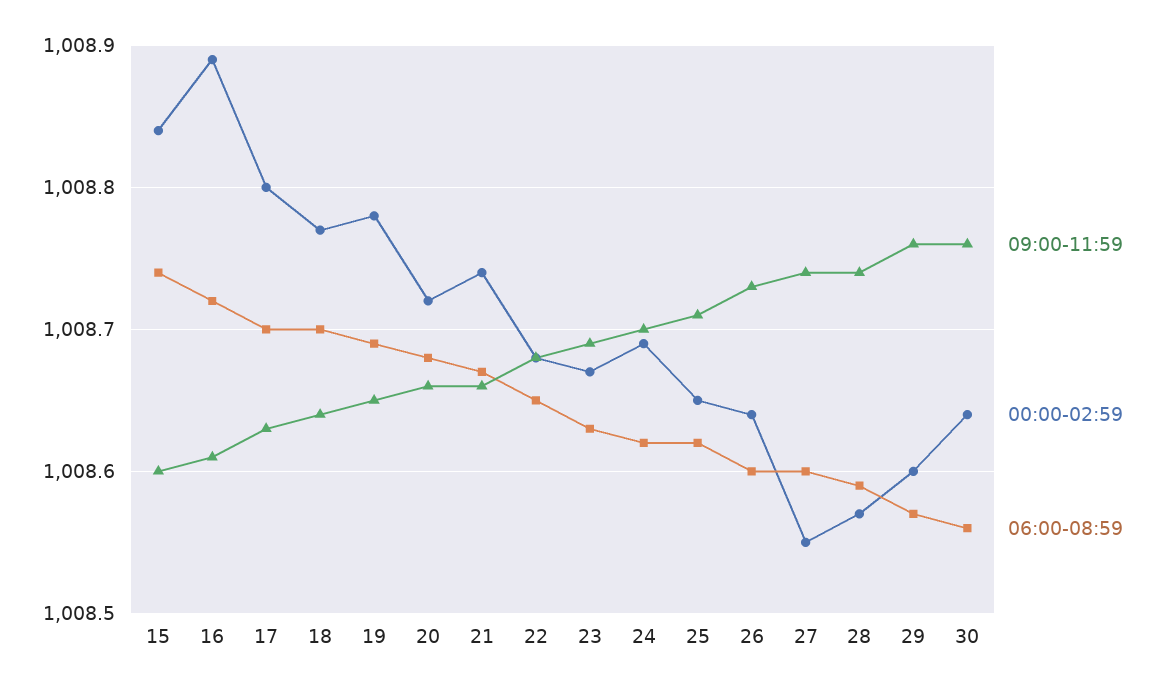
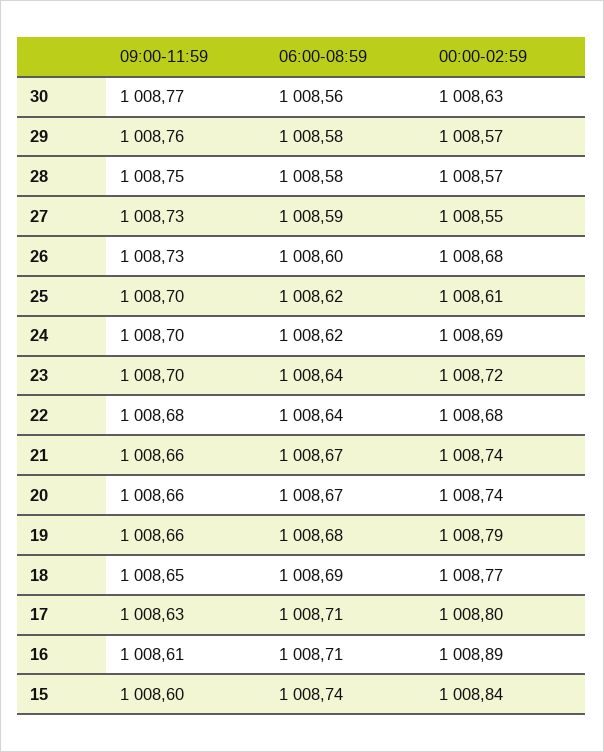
06:00-08:59, 16: 1008.72 -> 1008.71
06:00-08:59, 17: 1008.7 -> 1008.71
09:00-11:59, 18: 1008.64 -> 1008.65
06:00-08:59, 18: 1008.7 -> 1008.69
09:00-11:59, 19: 1008.65 -> 1008.66
00:00-02:59, 19: 1008.78 -> 1008.79
06:00-08:59, 19: 1008.69 -> 1008.68
00:00-02:59, 20: 1008.72 -> 1008.74
06:00-08:59, 20: 1008.68 -> 1008.67
06:00-08:59, 22: 1008.65 -> 1008.64
09:00-11:59, 23: 1008.69 -> 1008.7
00:00-02:59, 23: 1008.67 -> 1008.72
06:00-08:59, 23: 1008.63 -> 1008.64
09:00-11:59, 25: 1008.71 -> 1008.7
00:00-02:59, 25: 1008.65 -> 1008.61
00:00-02:59, 26: 1008.64 -> 1008.68
09:00-11:59, 27: 1008.74 -> 1008.73
06:00-08:59, 27: 1008.6 -> 1008.59
09:00-11:59, 28: 1008.74 -> 1008.75
06:00-08:59, 28: 1008.59 -> 1008.58
00:00-02:59, 29: 1008.6 -> 1008.57
06:00-08:59, 29: 1008.57 -> 1008.58
09:00-11:59, 30: 1008.76 -> 1008.77
00:00-02:59, 30: 1008.64 -> 1008.63

